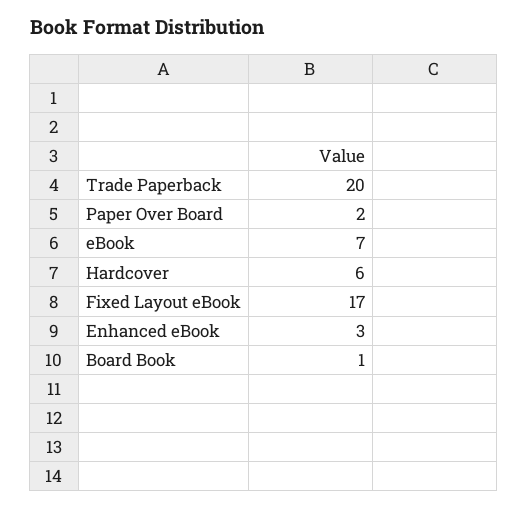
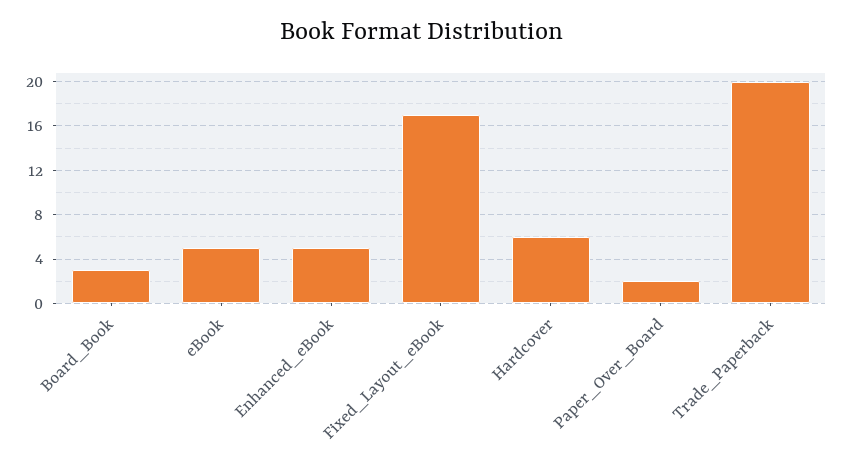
eBook: 7 -> 5
Enhanced eBook: 3 -> 5
Board Book: 1 -> 3

